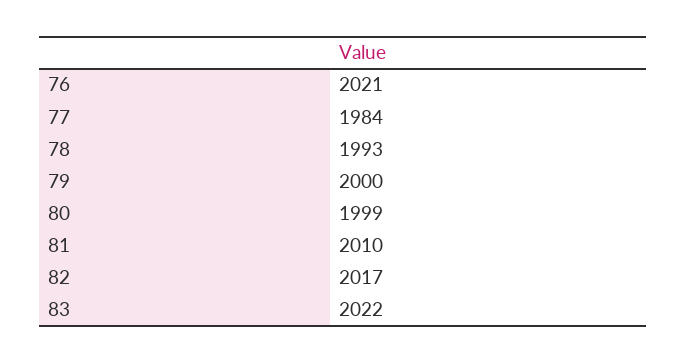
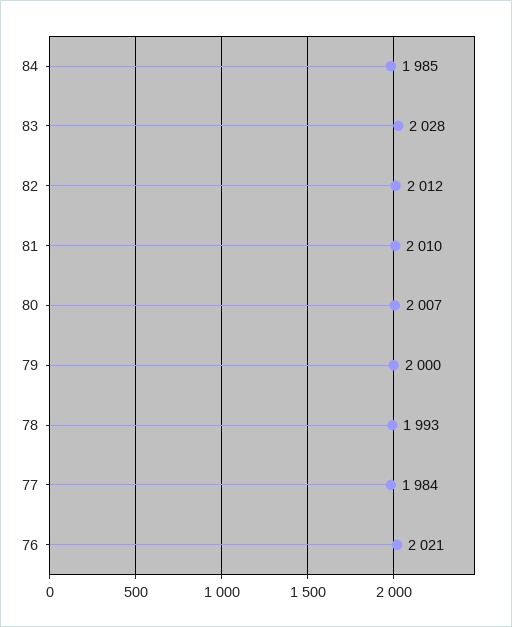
80: 1999 -> 2007
82: 2017 -> 2012
83: 2022 -> 2028
84: none -> 1985

